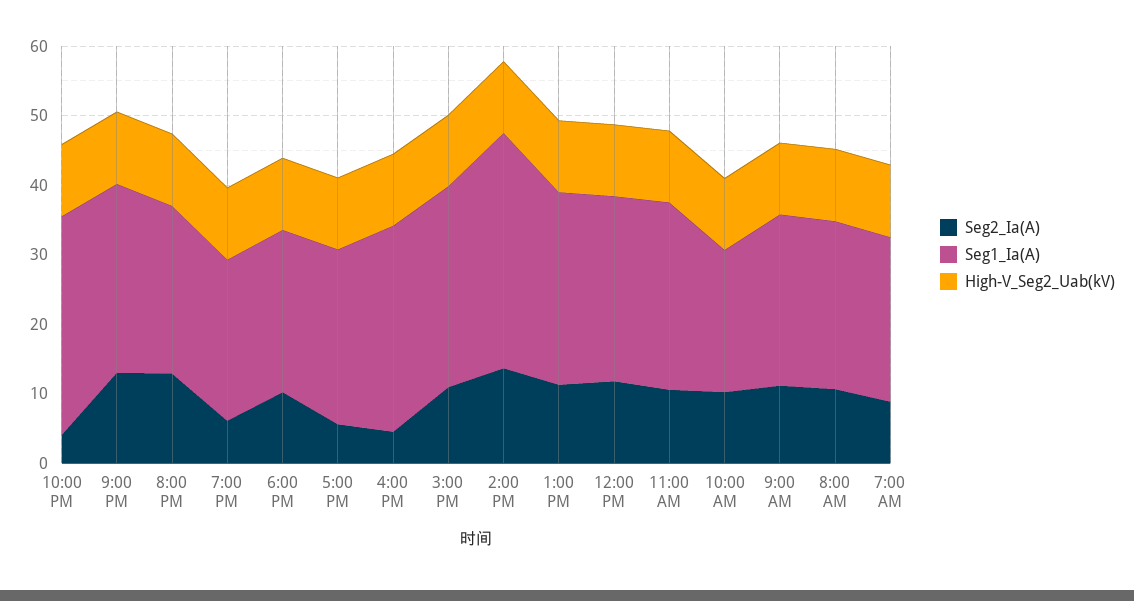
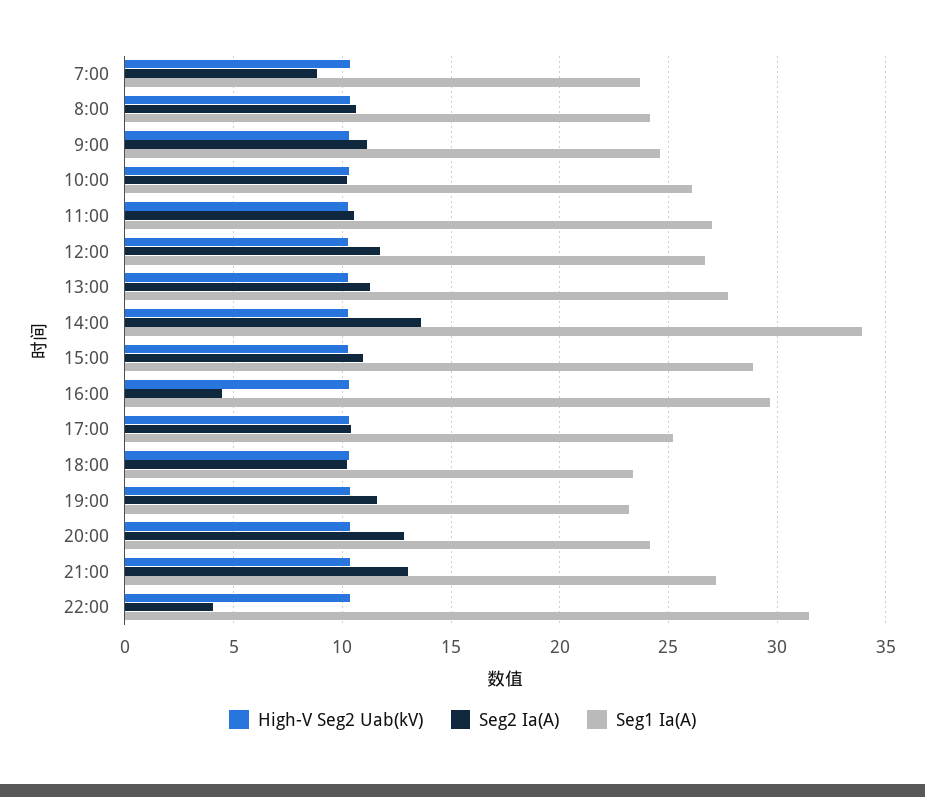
Seg2_Ia(A), 7:00 PM: 6 -> 11.5
Seg2_Ia(A), 5:00 PM: 6 -> 10.5
Seg1_Ia(A), 10:00 AM: 20 -> 26

